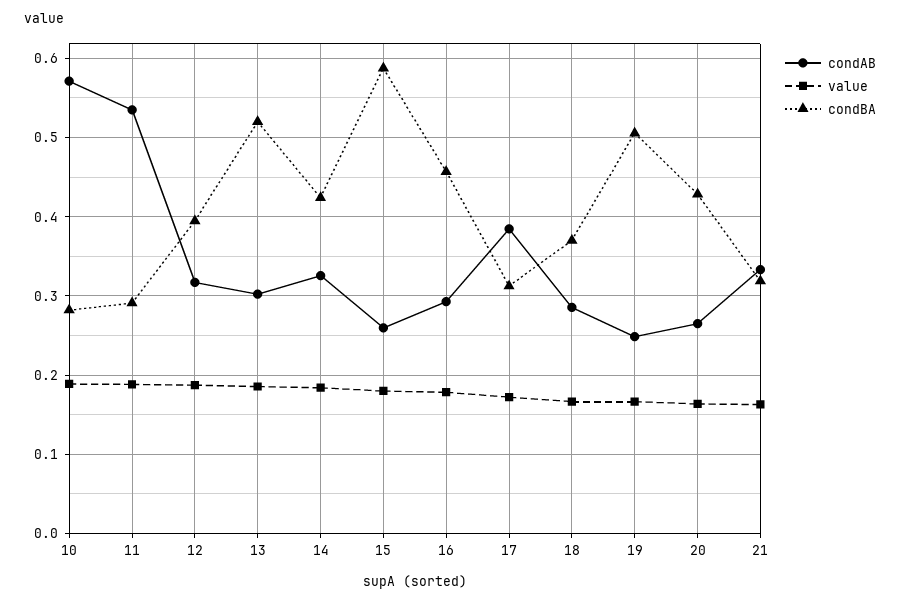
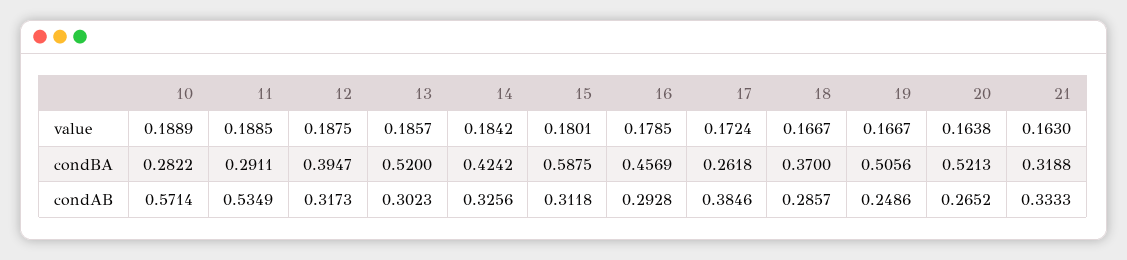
condAB, 15: 0.26 -> 0.3118
condBA, 17: 0.31 -> 0.2618
condBA, 20: 0.43 -> 0.5213

